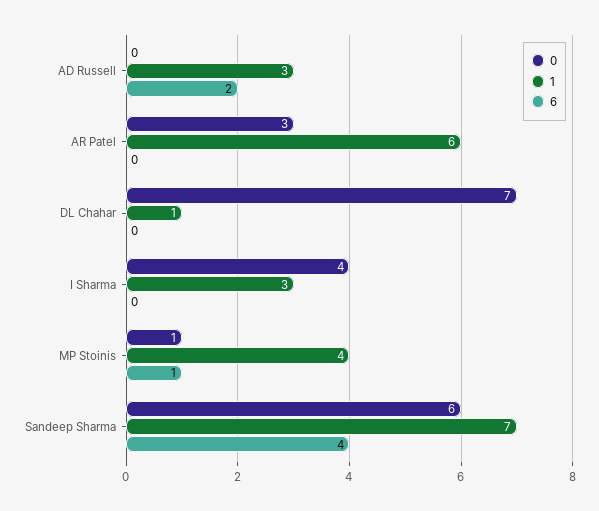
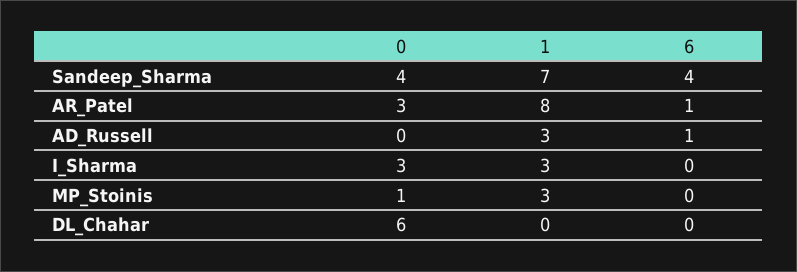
6, AD Russell: 2 -> 1
1, AR Patel: 6 -> 8
6, AR Patel: 0 -> 1
0, DL Chahar: 7 -> 6
1, DL Chahar: 1 -> 0
0, I Sharma: 4 -> 3
1, MP Stoinis: 4 -> 3
6, MP Stoinis: 1 -> 0
0, Sandeep Sharma: 6 -> 4

